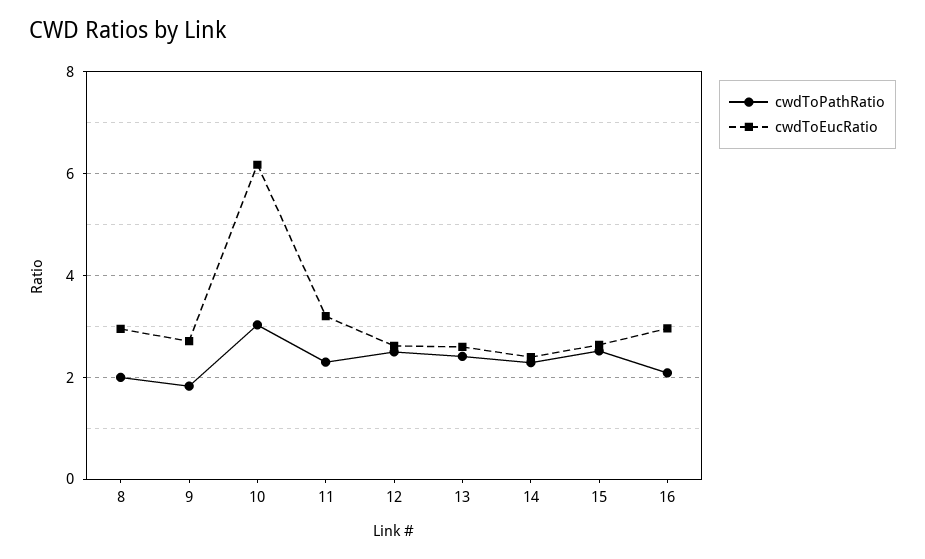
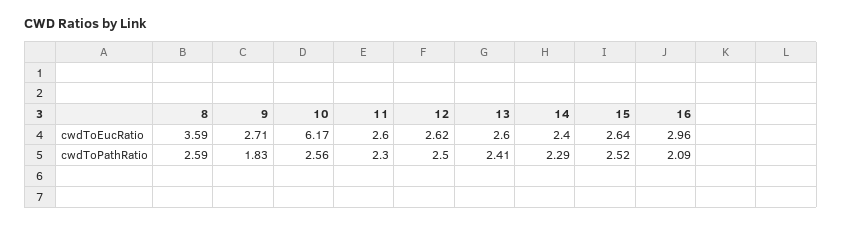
cwdToPathRatio, 8: 2 -> 2.59
cwdToEucRatio, 8: 3 -> 3.59
cwdToPathRatio, 10: 3 -> 2.56
cwdToEucRatio, 11: 3.2 -> 2.6

